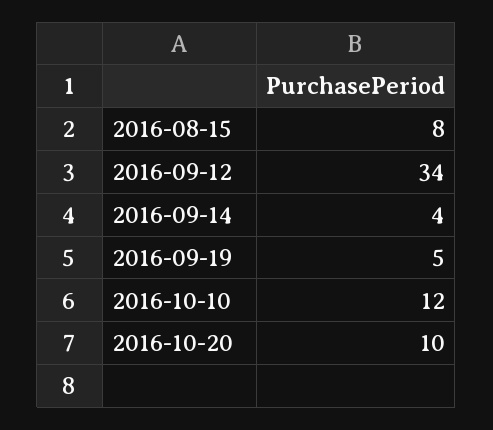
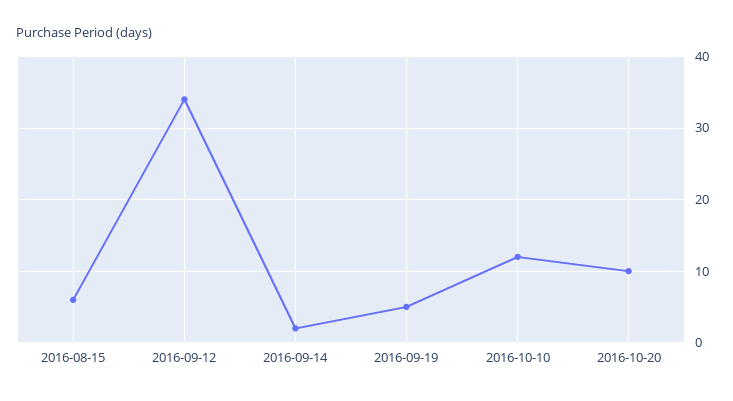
2016-08-15: 8 -> 6
2016-09-14: 4 -> 2

